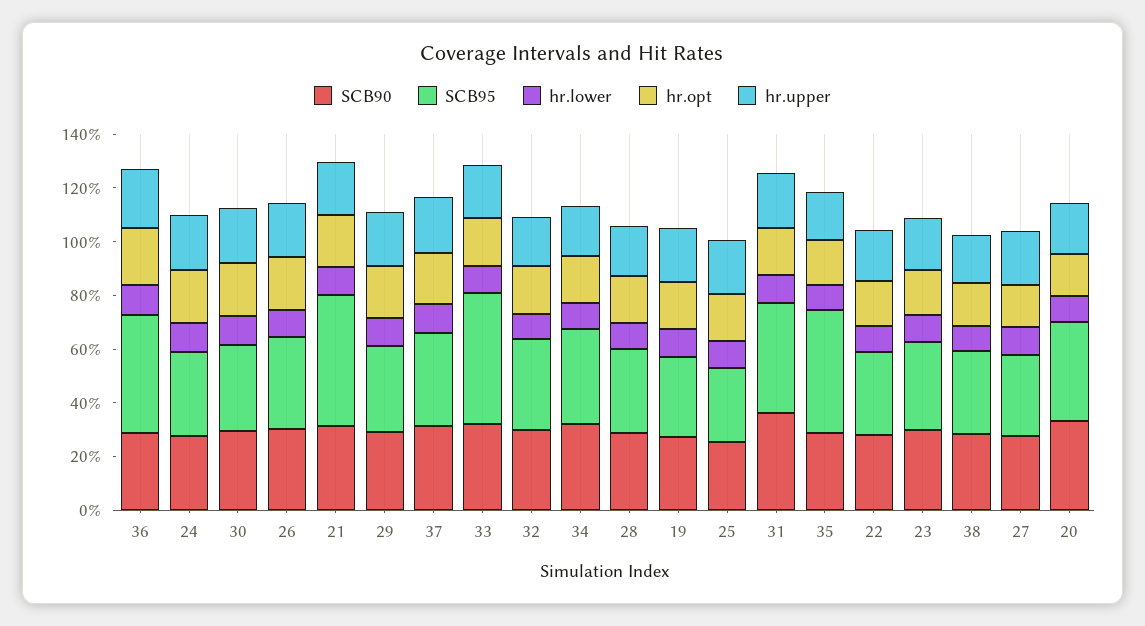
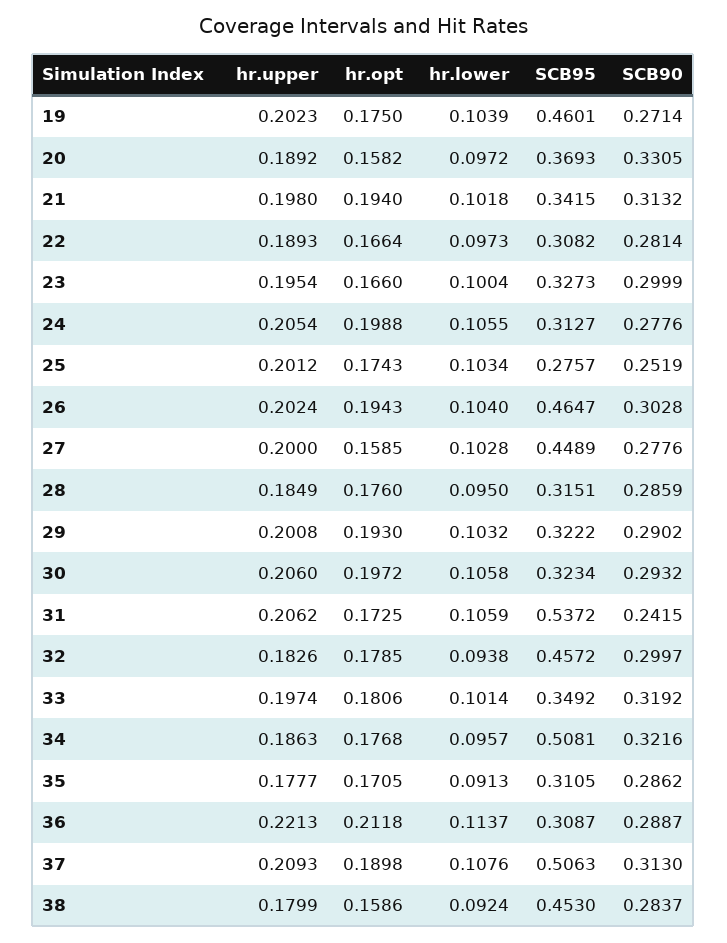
SCB95, 36: 0.45 -> 0.3087
SCB95, 26: 0.35 -> 0.4647
SCB95, 21: 0.5 -> 0.3415
SCB95, 37: 0.35 -> 0.5063
SCB95, 33: 0.5 -> 0.3492
SCB95, 32: 0.35 -> 0.4572
SCB95, 34: 0.35 -> 0.5081
SCB95, 19: 0.3 -> 0.4601
SCB90, 31: 0.35 -> 0.2415
SCB95, 31: 0.4 -> 0.5372
SCB95, 35: 0.45 -> 0.3105
SCB95, 38: 0.3 -> 0.453
SCB95, 27: 0.3 -> 0.4489

